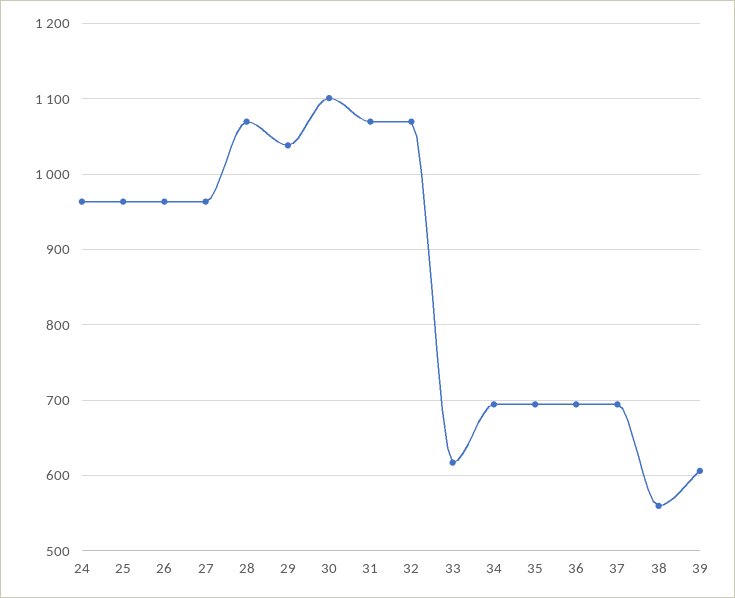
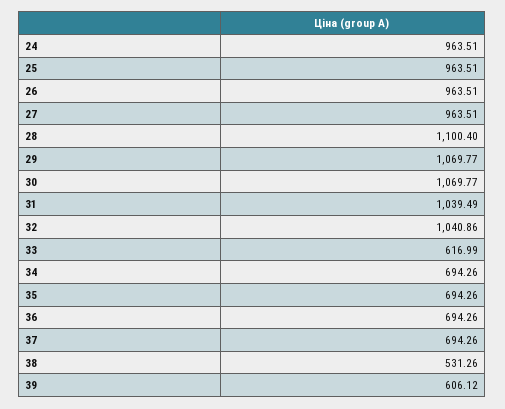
28: 1070 -> 1100.4
29: 1040 -> 1069.77
30: 1100 -> 1069.77
31: 1070 -> 1039.49
32: 1070 -> 1040.86
38: 560 -> 531.26

